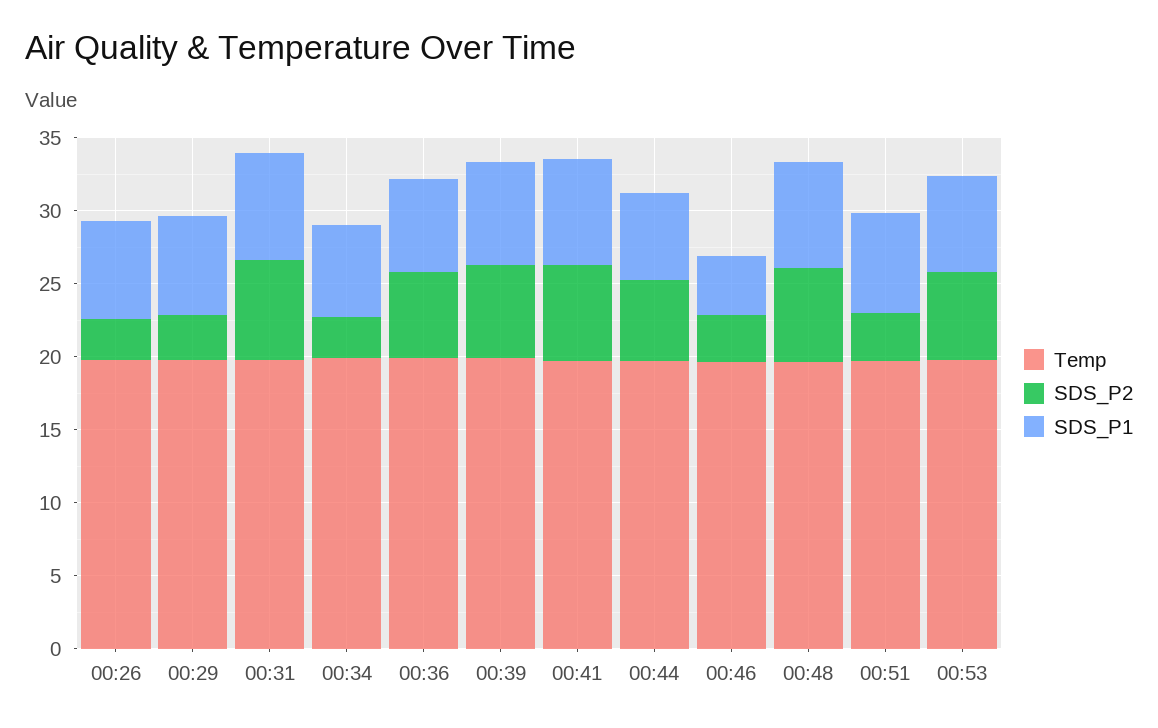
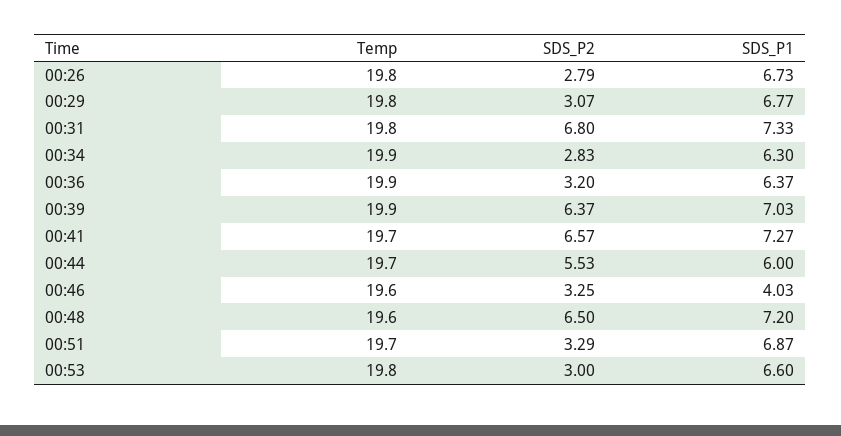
SDS_P2, 00:36: 6 -> 3.2
SDS_P2, 00:53: 6 -> 3

